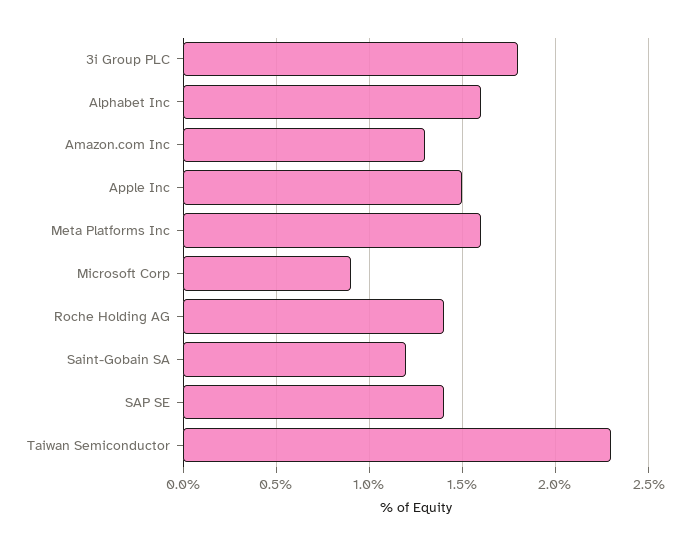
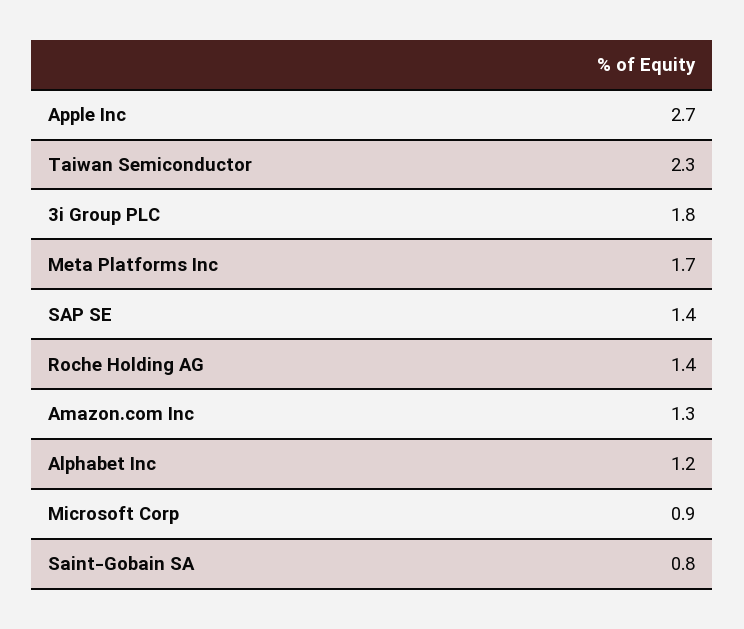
Alphabet Inc: 1.6 -> 1.2
Apple Inc: 1.5 -> 2.7
Meta Platforms Inc: 1.6 -> 1.7
Saint-Gobain SA: 1.2 -> 0.8

